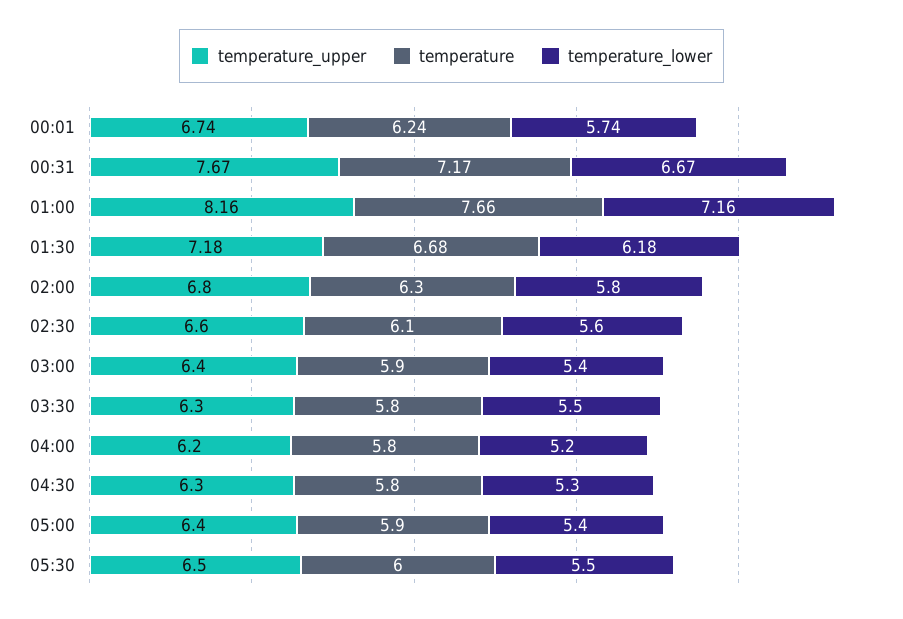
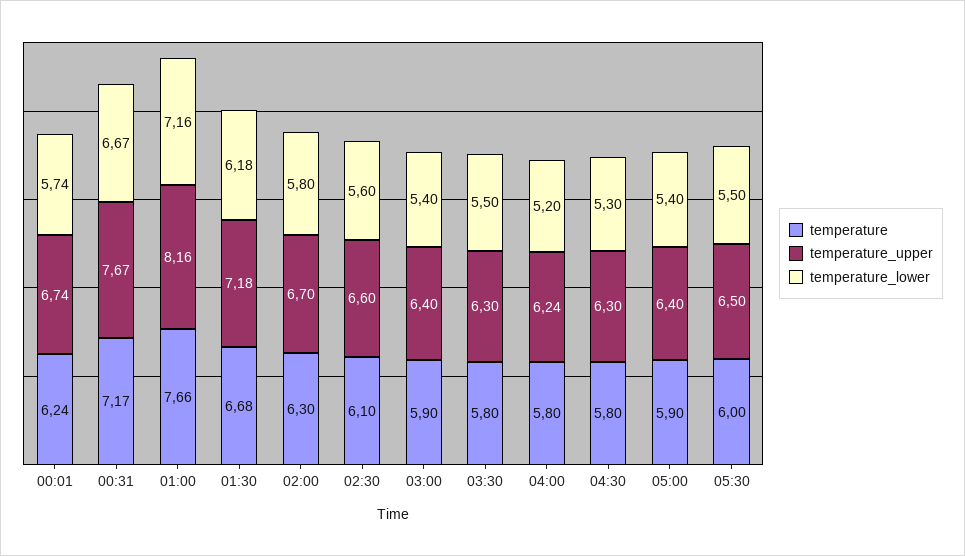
temperature_upper, 02:00: 6.8 -> 6.7
temperature_upper, 04:00: 6.2 -> 6.24

